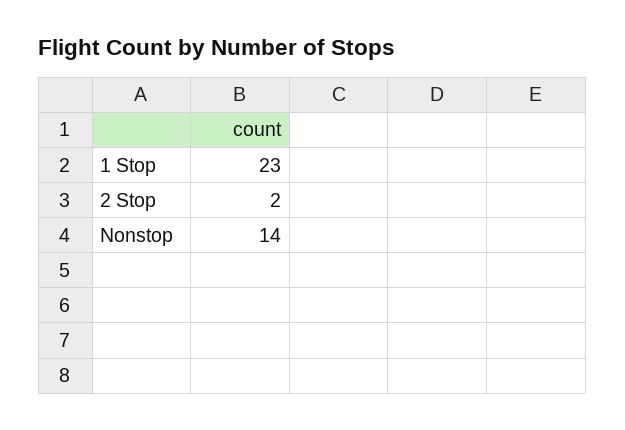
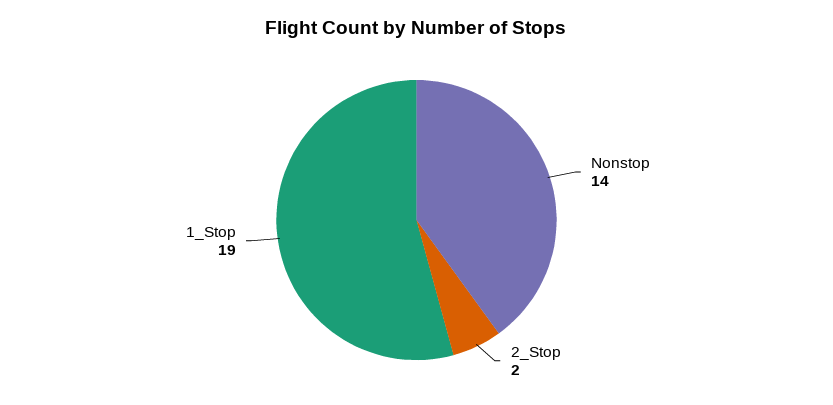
1 Stop: 23 -> 19

